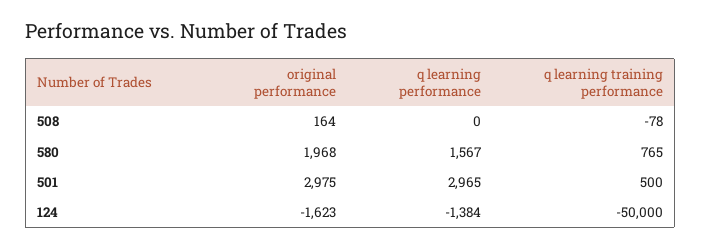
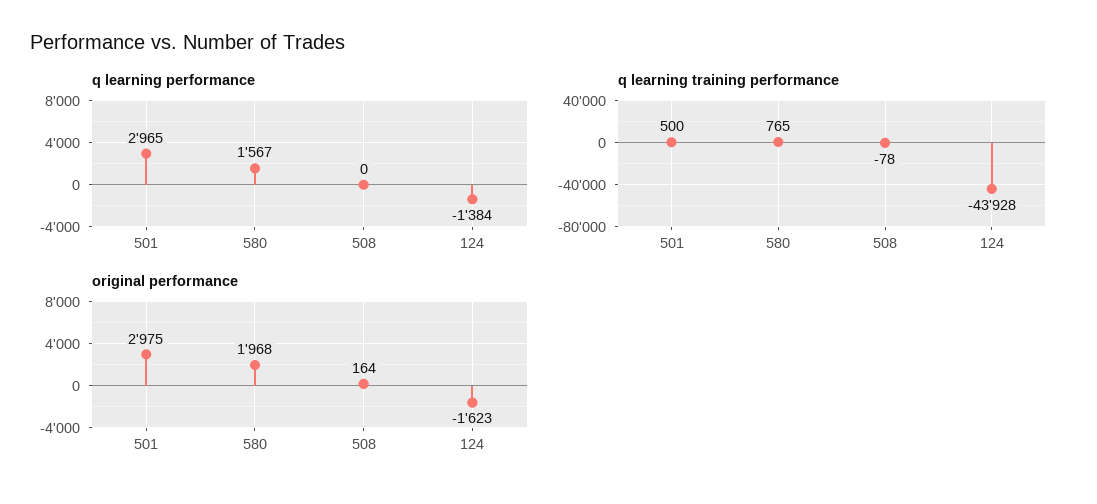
q learning training performance, 124: -50000 -> -43928

